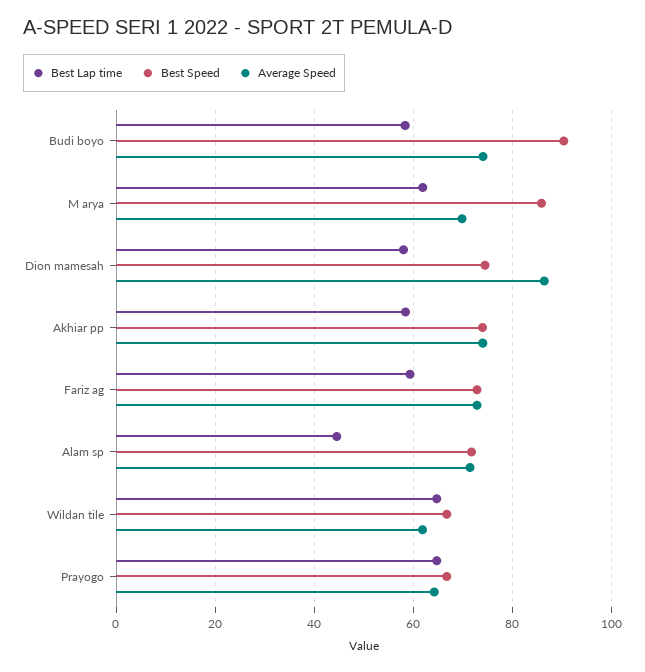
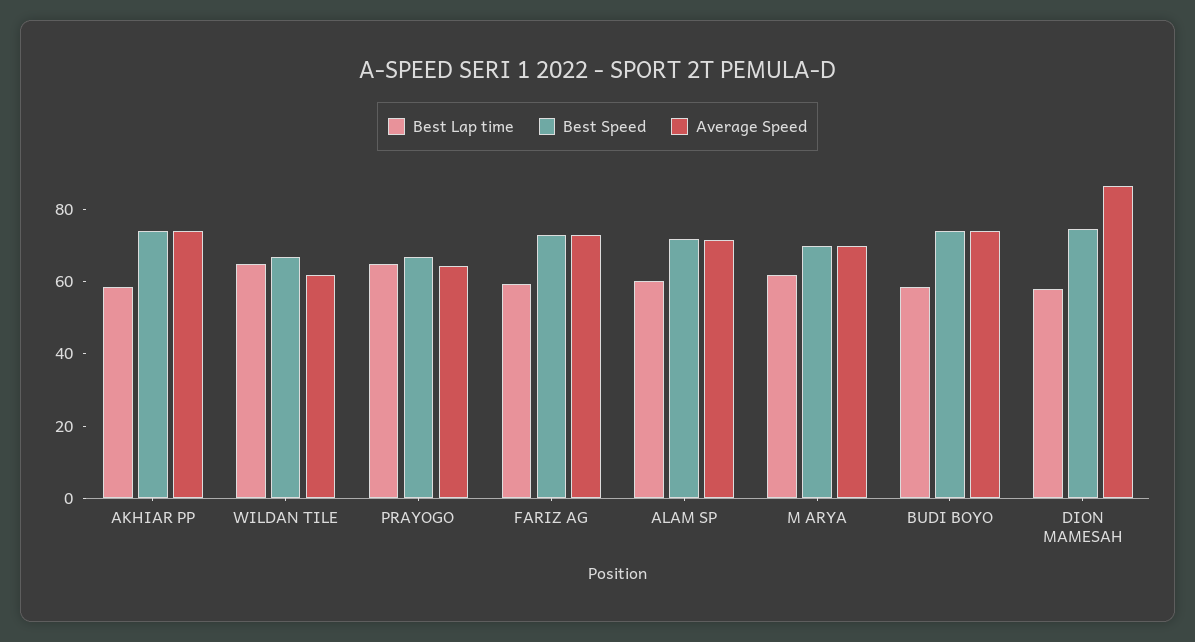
Best Speed, Budi boyo: 90 -> 75
Best Speed, M arya: 86 -> 70
Best Lap time, Alam sp: 44 -> 60

